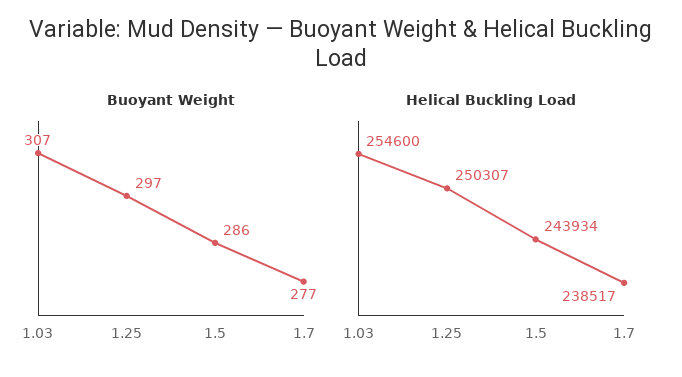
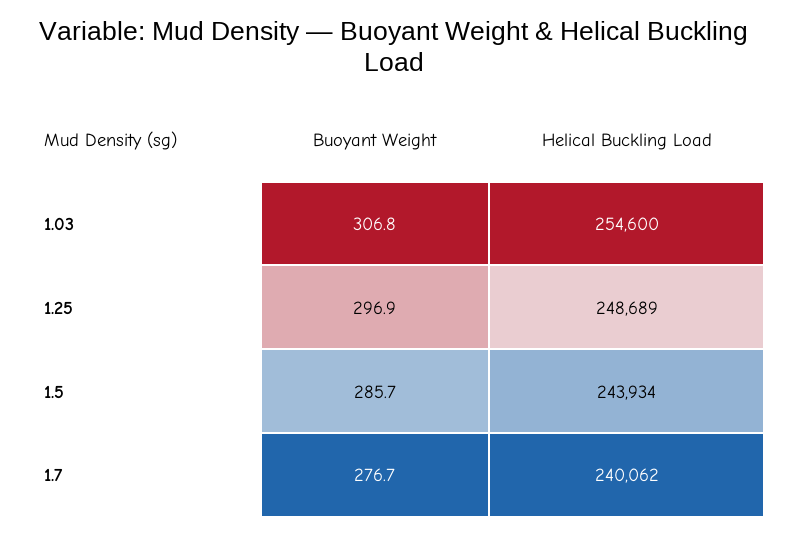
Helical Buckling Load, 1.25: 250307 -> 248689
Helical Buckling Load, 1.7: 238517 -> 240062

